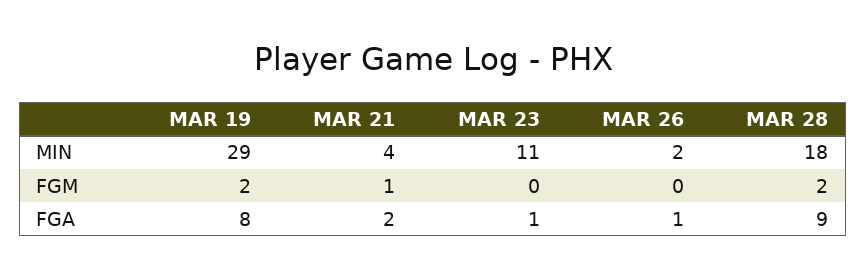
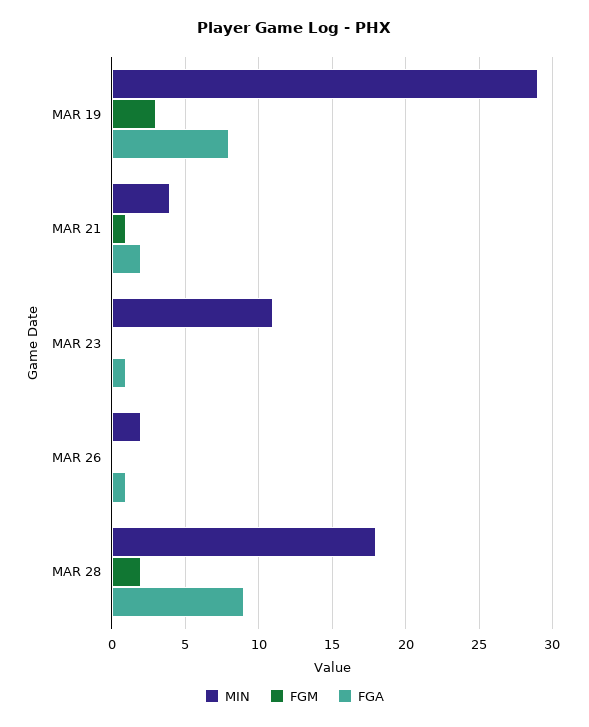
FGM, MAR 19: 2 -> 3

